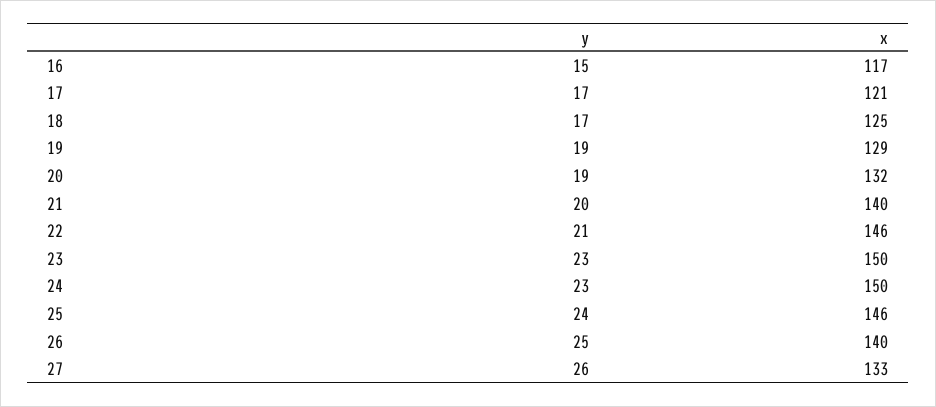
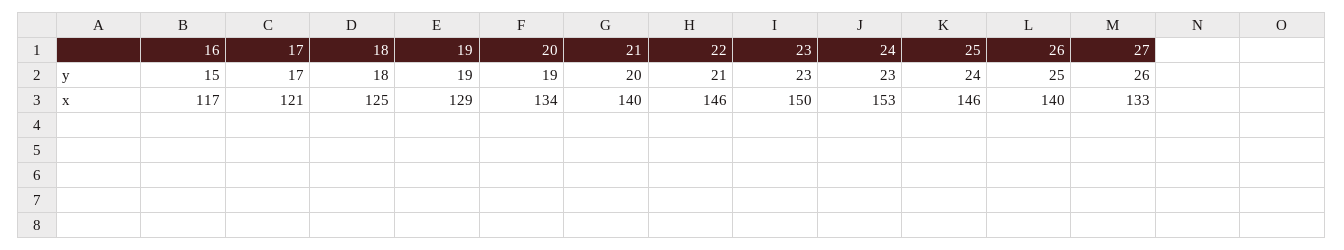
y, 18: 17 -> 18
x, 20: 132 -> 134
x, 24: 150 -> 153

